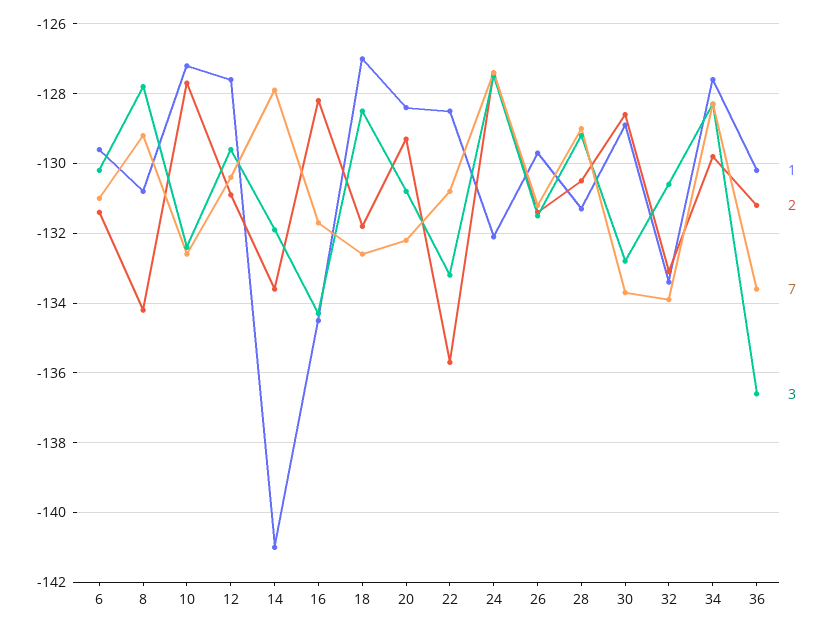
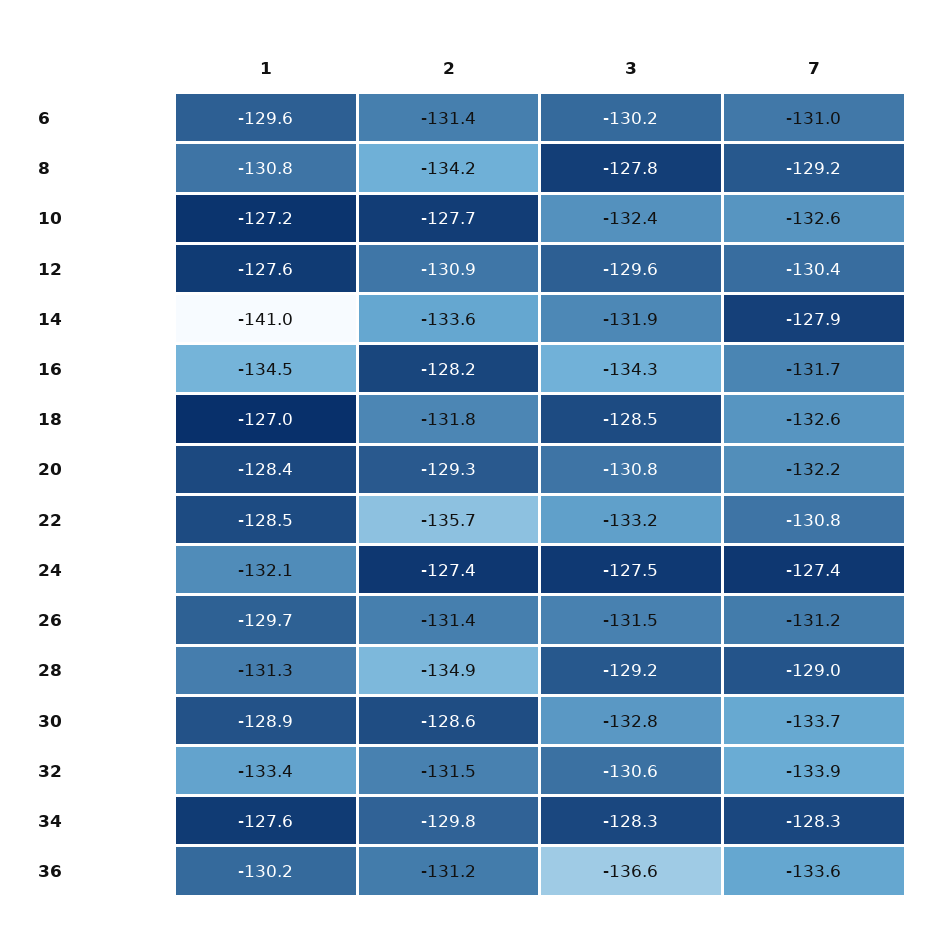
2, 28: -130.5 -> -134.9
2, 32: -133 -> -131.5

